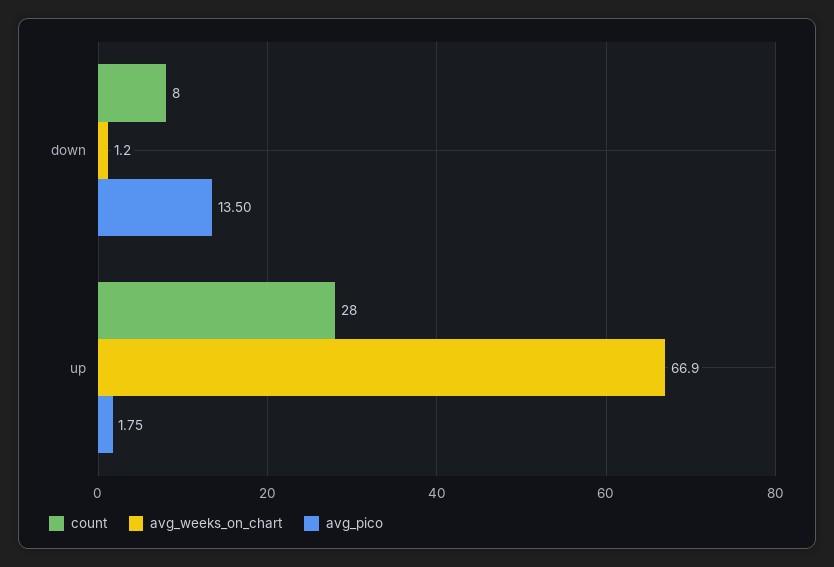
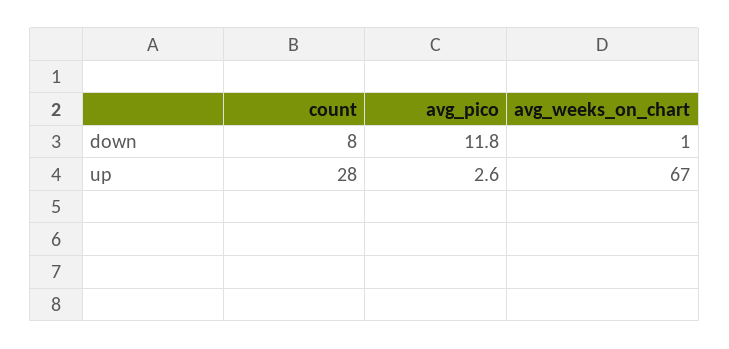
avg_pico, down: 13.5 -> 11.8
avg_pico, up: 1.75 -> 2.6

